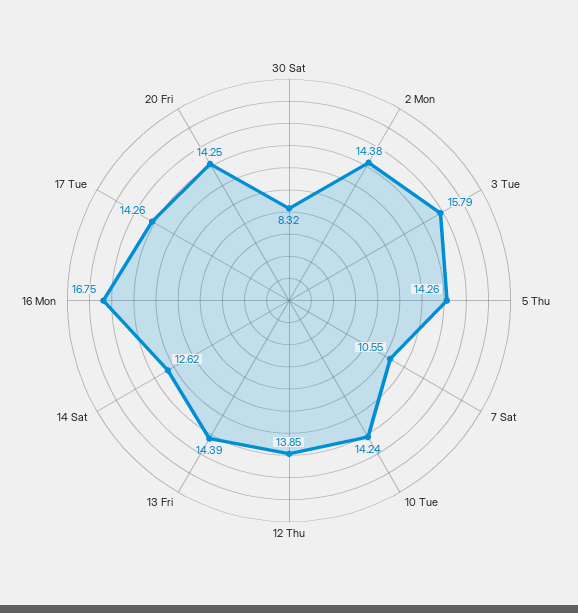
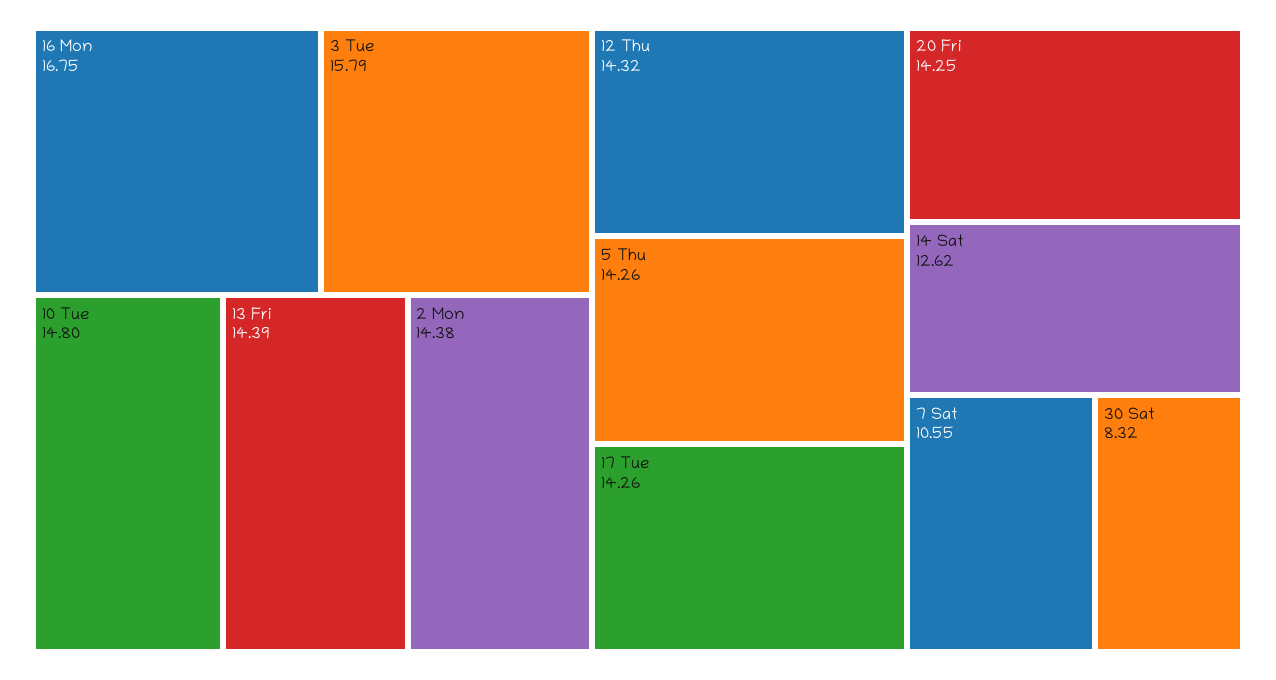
10 Tue: 14.24 -> 14.8
12 Thu: 13.85 -> 14.32

